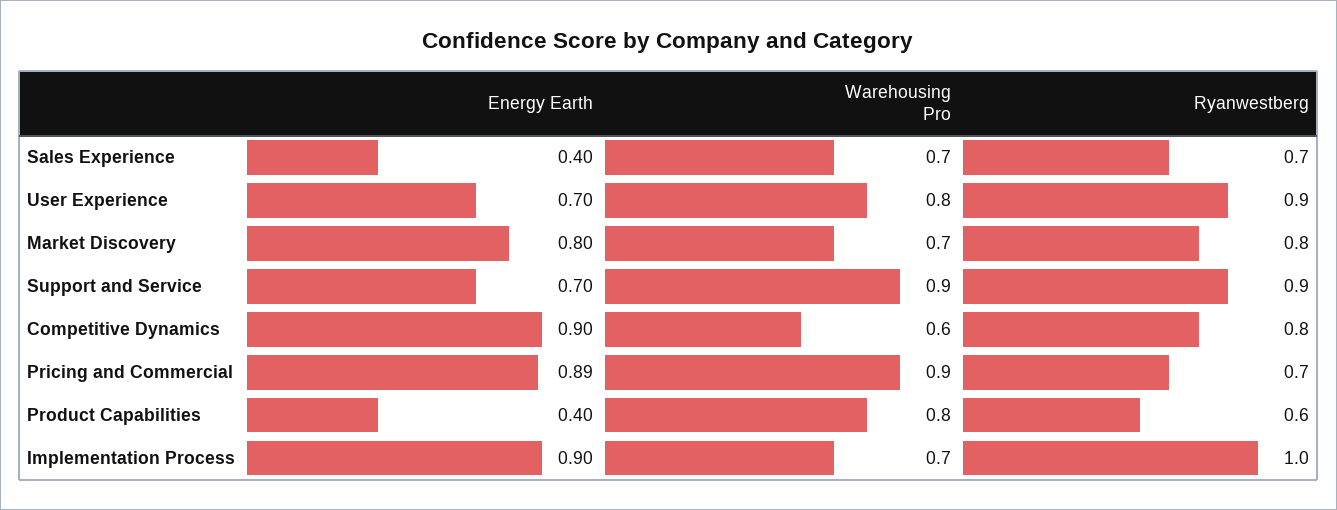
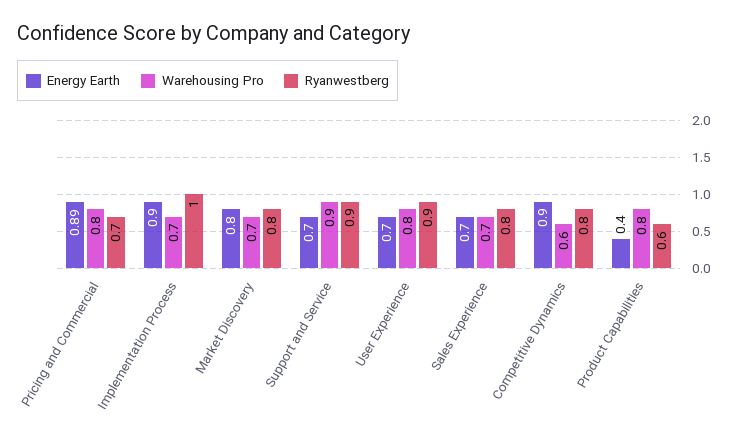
Energy Earth, Sales Experience: 0.4 -> 0.7
Ryanwestberg, Sales Experience: 0.7 -> 0.8
Warehousing Pro, Pricing and Commercial: 0.9 -> 0.8

